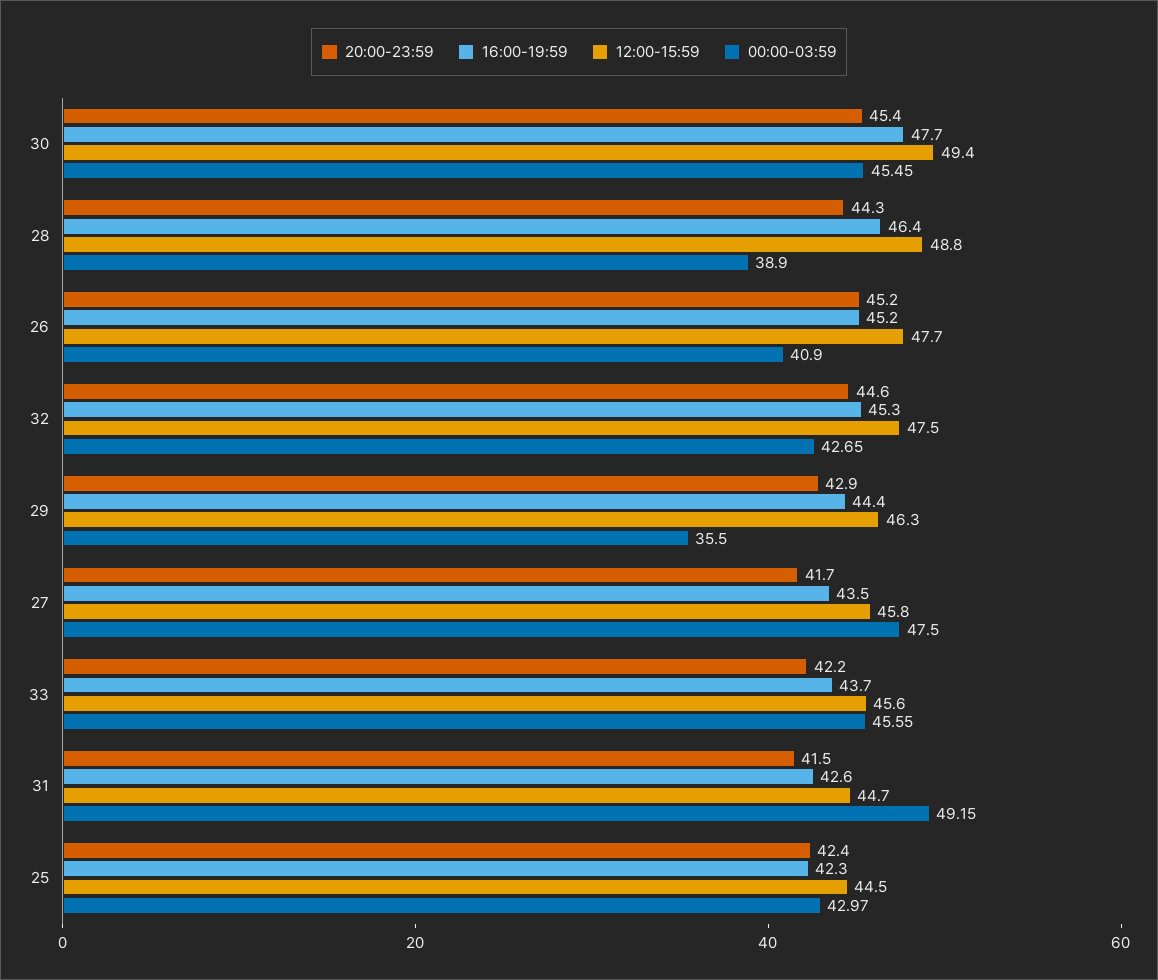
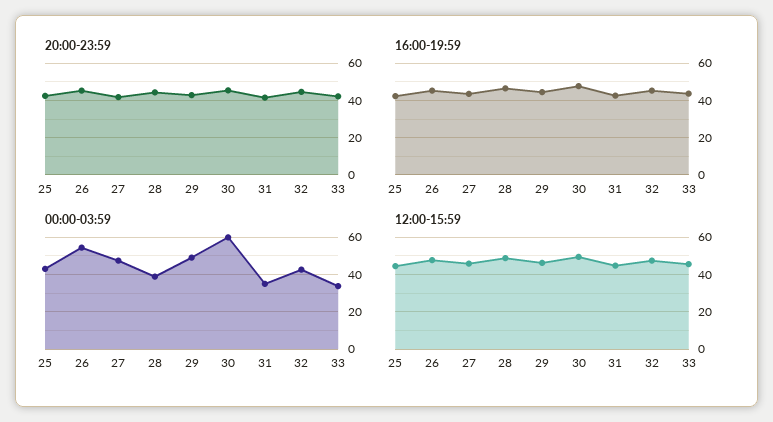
00:00-03:59, 30: 45.45 -> 60
00:00-03:59, 26: 40.9 -> 55
00:00-03:59, 29: 35.5 -> 50
00:00-03:59, 33: 45.55 -> 35
00:00-03:59, 31: 49.15 -> 35

